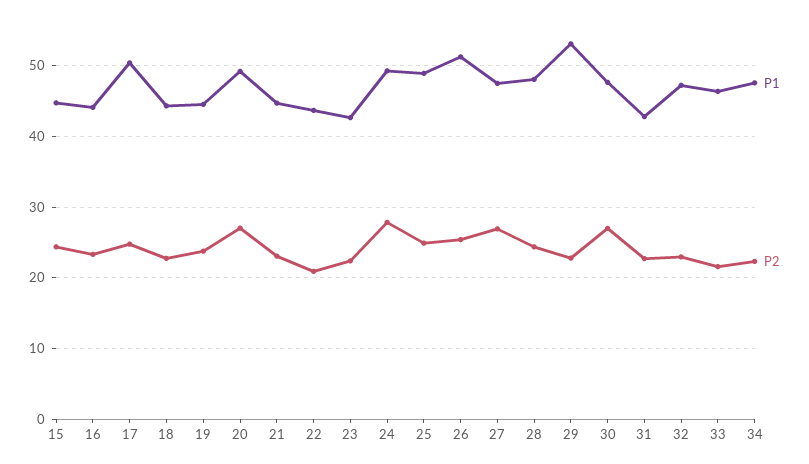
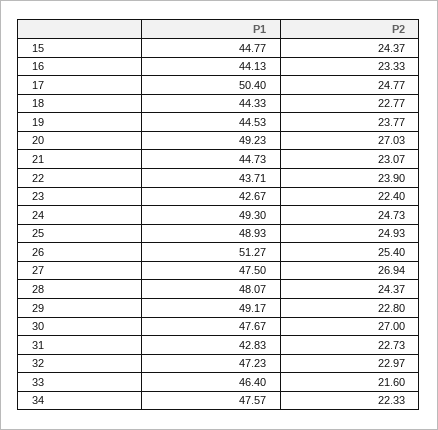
P2, 22: 21 -> 23.9
P2, 24: 28 -> 24.73
P1, 29: 53 -> 49.17

